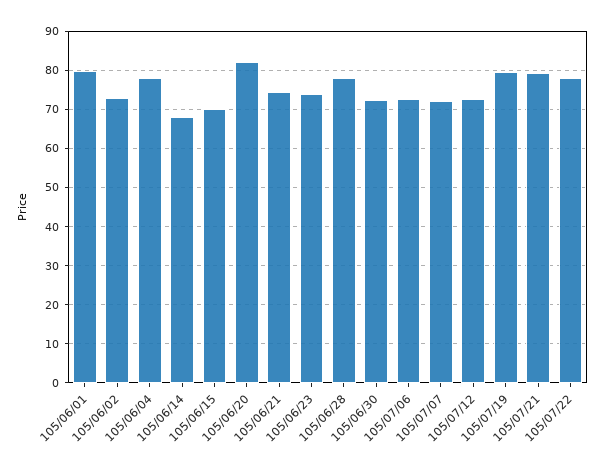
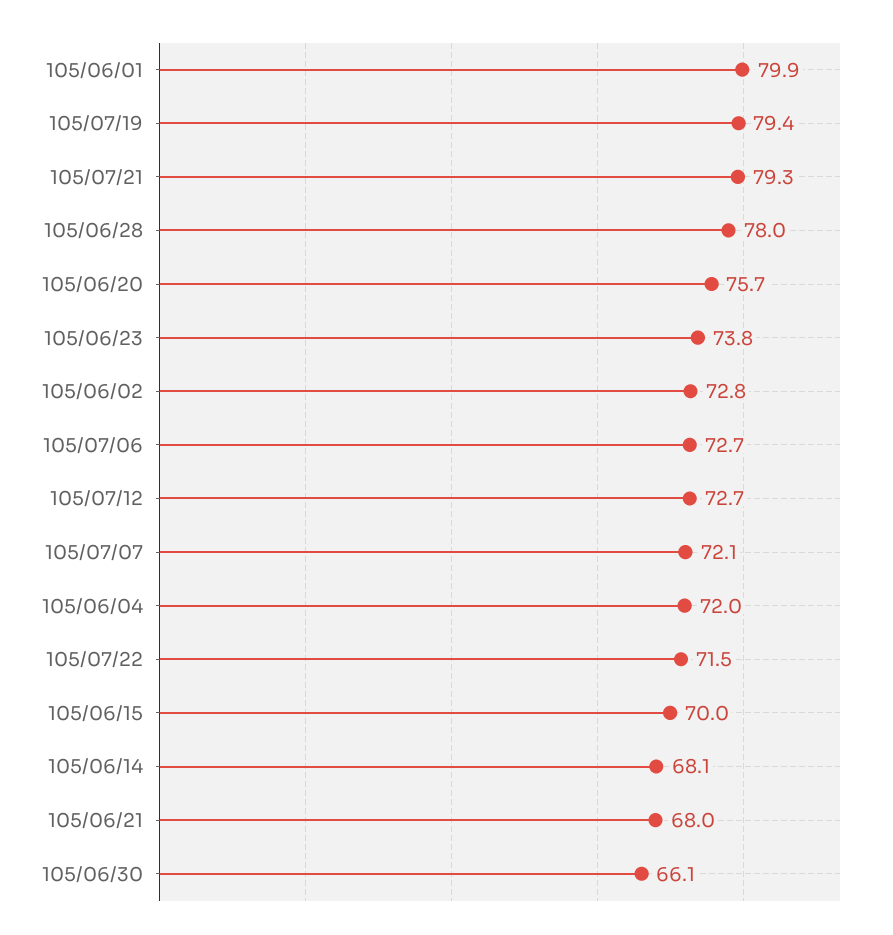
105/06/04: 78 -> 72
105/06/20: 82 -> 75.7
105/06/21: 74 -> 68
105/06/30: 72 -> 66.1
105/07/22: 78 -> 71.5

